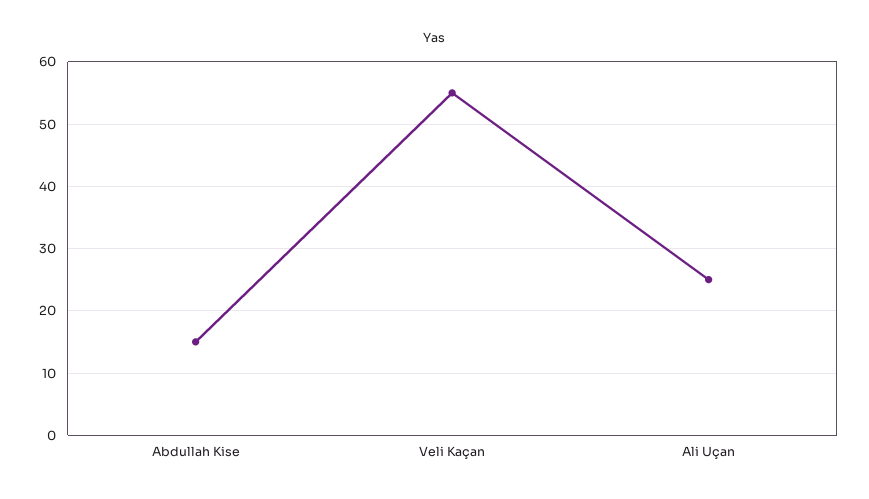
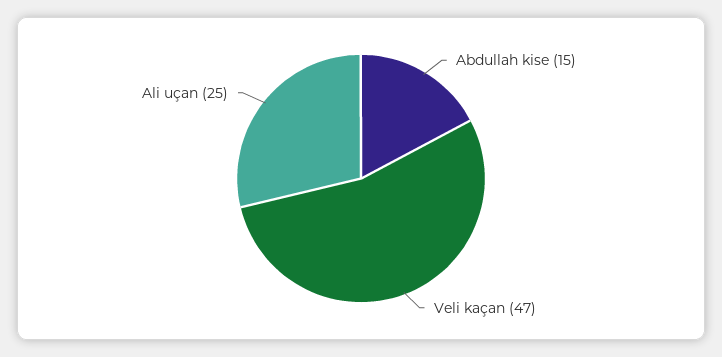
Veli Kaçan: 55 -> 47

